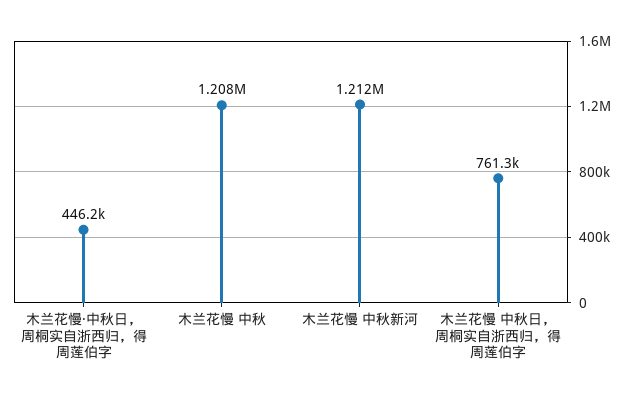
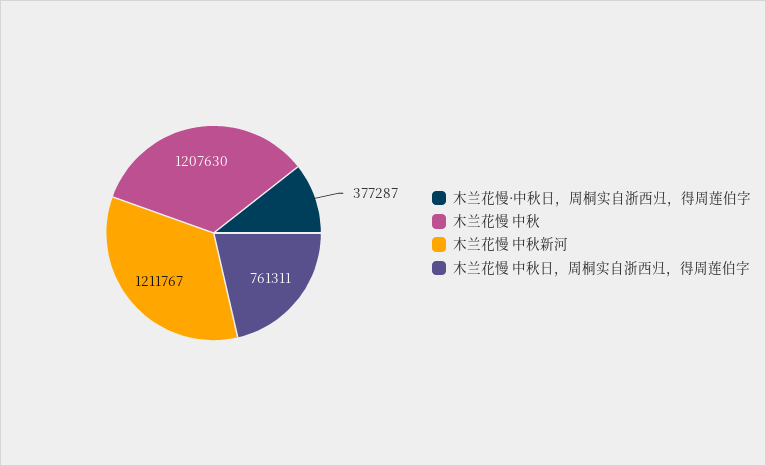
木兰花慢·中秋日，周桐实自浙西归，得周莲伯字: 446200 -> 377287

